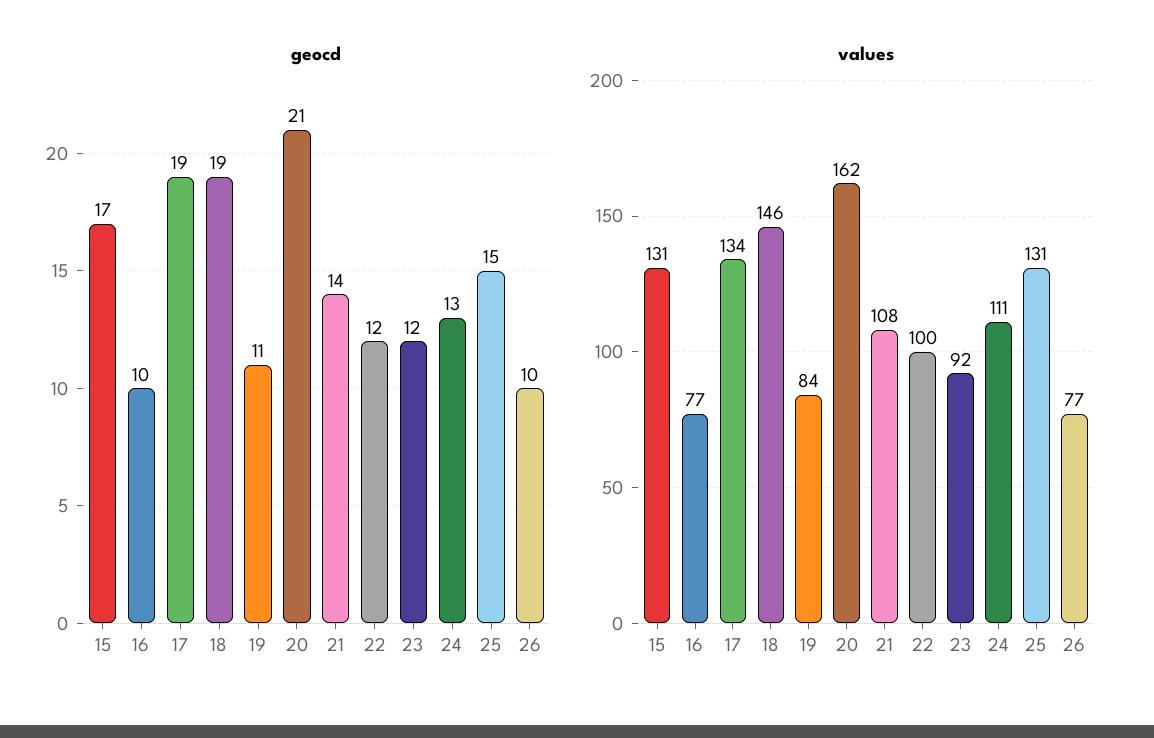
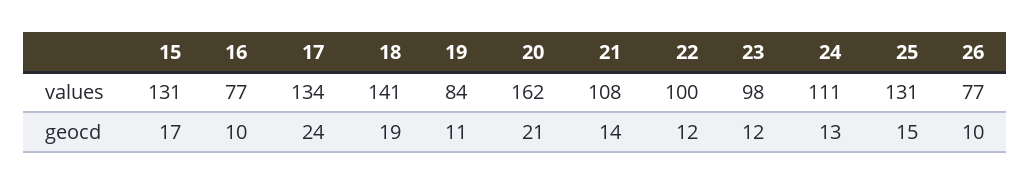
geocd, 17: 19 -> 24
values, 18: 146 -> 141
values, 23: 92 -> 98

